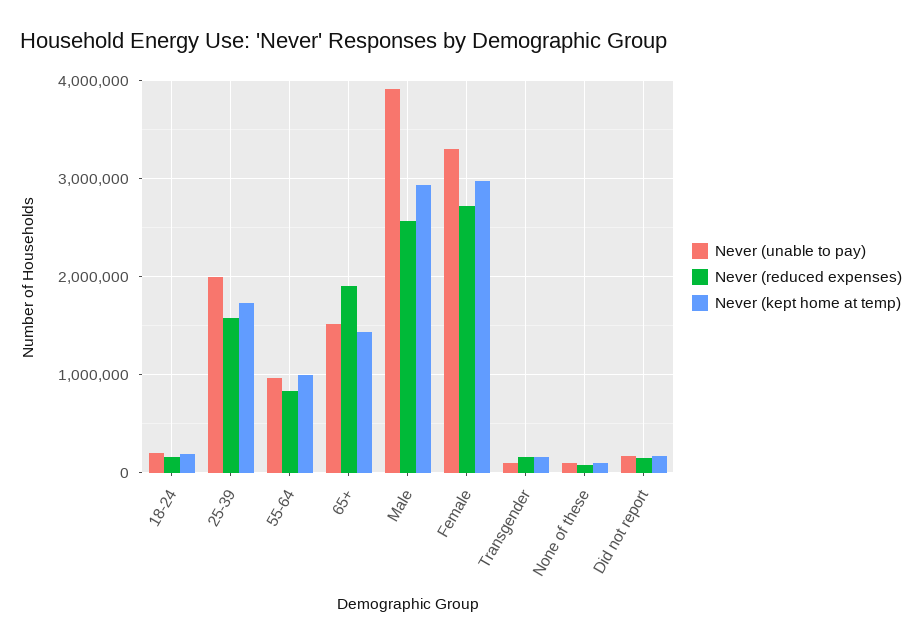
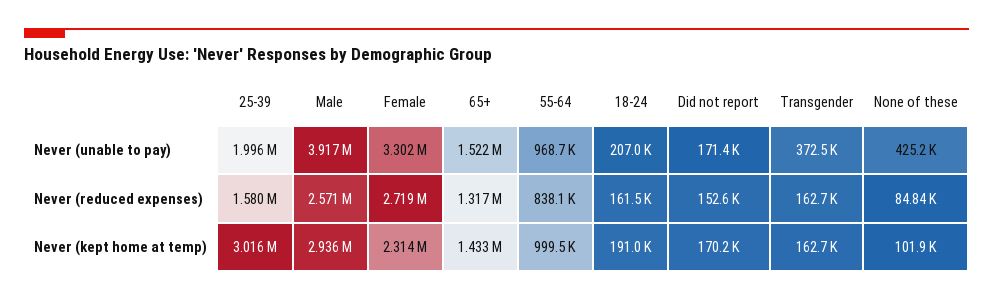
Never (kept home at temp), 25-39: 1700000 -> 3016000
Never (reduced expenses), 65+: 1900000 -> 1317000
Never (kept home at temp), Female: 3000000 -> 2314000
Never (unable to pay), Transgender: 100000 -> 372500
Never (unable to pay), None of these: 100000 -> 425200

